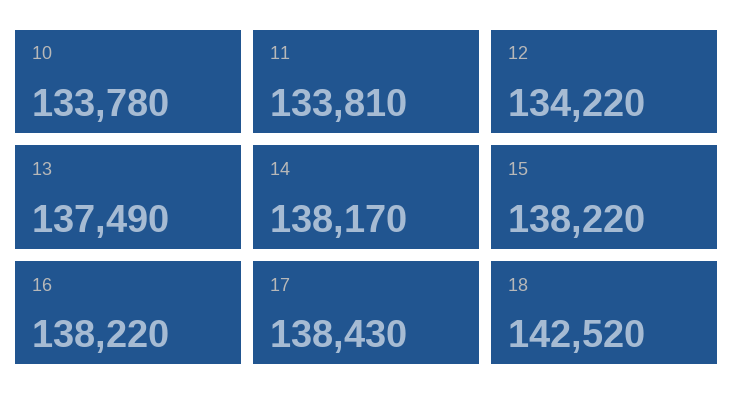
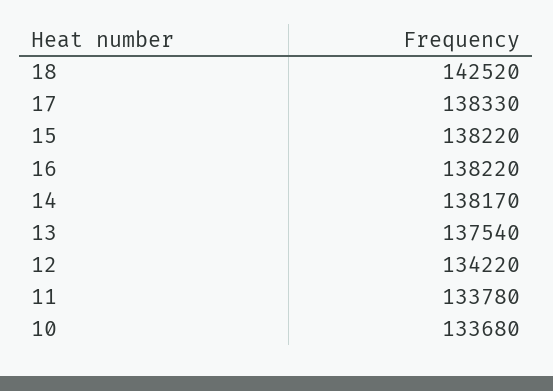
10: 133780 -> 133680
11: 133810 -> 133780
13: 137490 -> 137540
17: 138430 -> 138330

